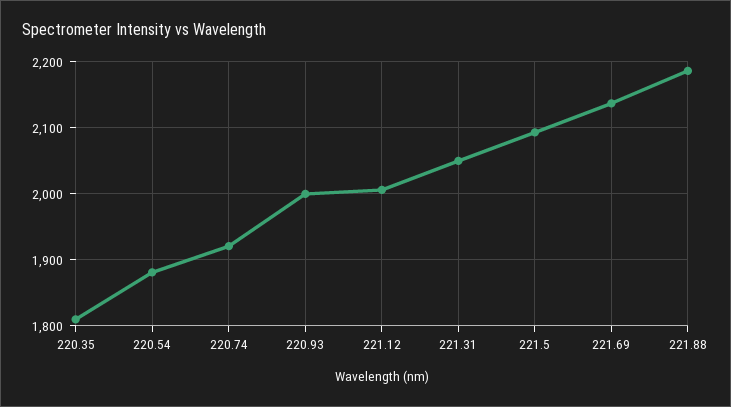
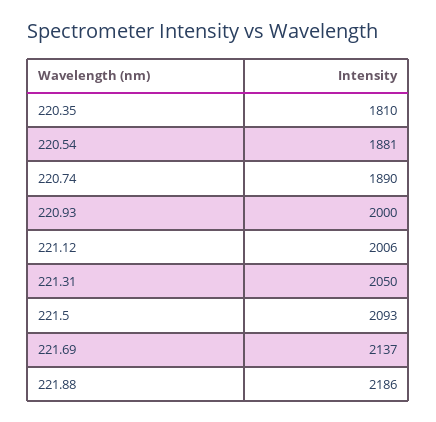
220.74: 1920 -> 1890

